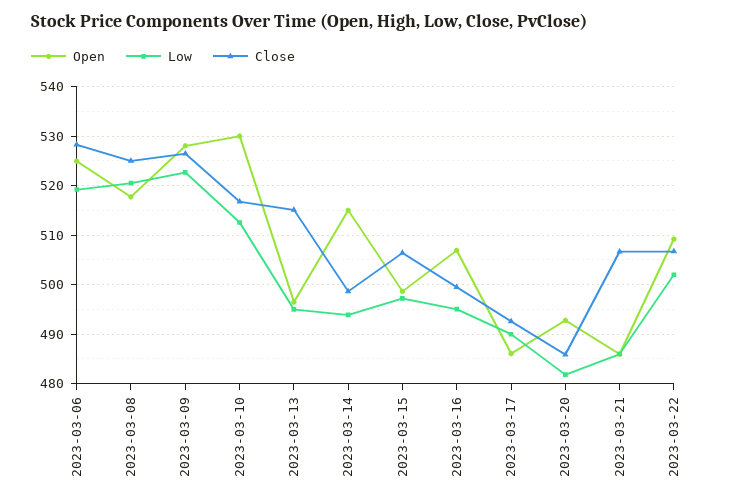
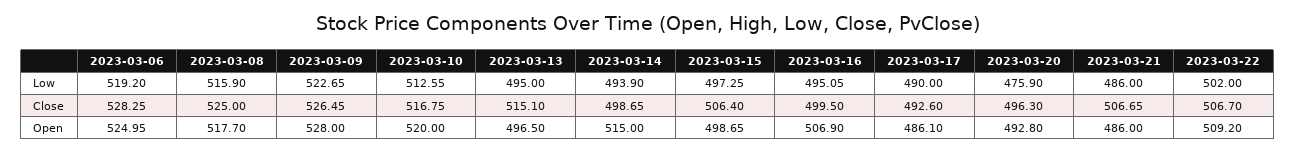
Low, 2023-03-08: 520 -> 515.9
Open, 2023-03-10: 530 -> 520
Low, 2023-03-20: 482 -> 475.9
Close, 2023-03-20: 486 -> 496.3

